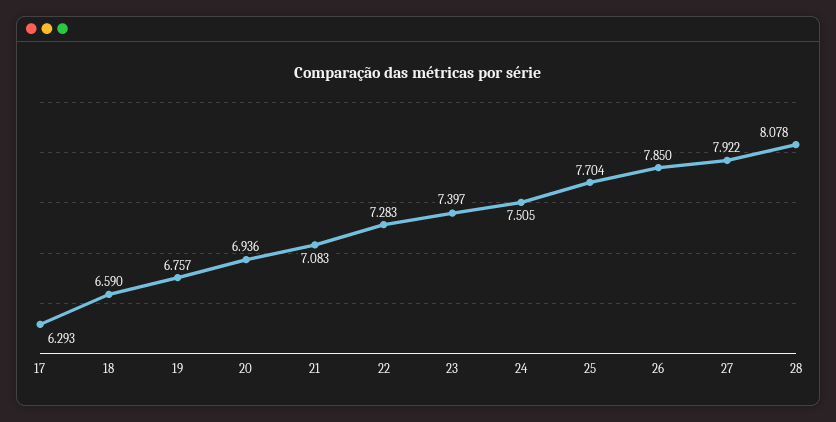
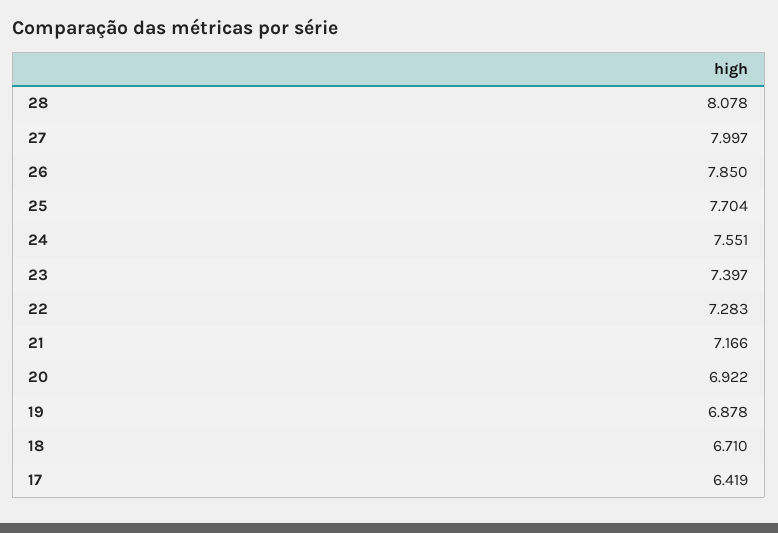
17: 6.293 -> 6.419
18: 6.59 -> 6.71
19: 6.757 -> 6.878
20: 6.936 -> 6.922
21: 7.083 -> 7.166
24: 7.505 -> 7.551
27: 7.922 -> 7.997

